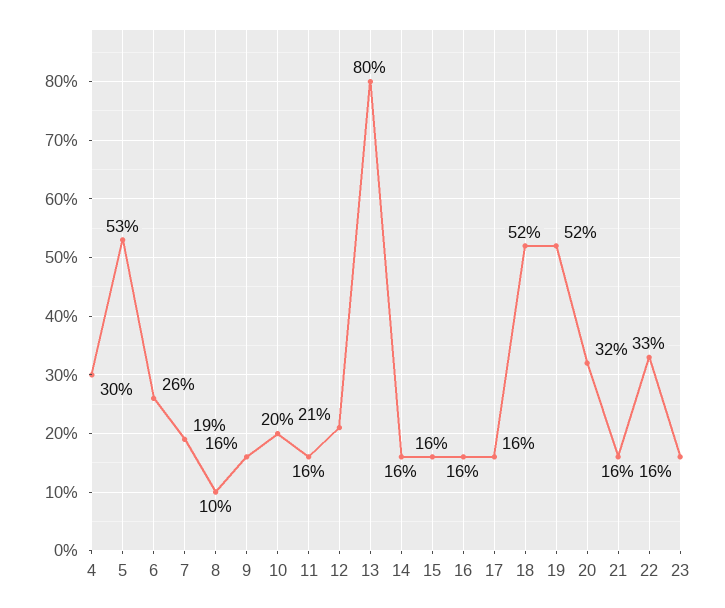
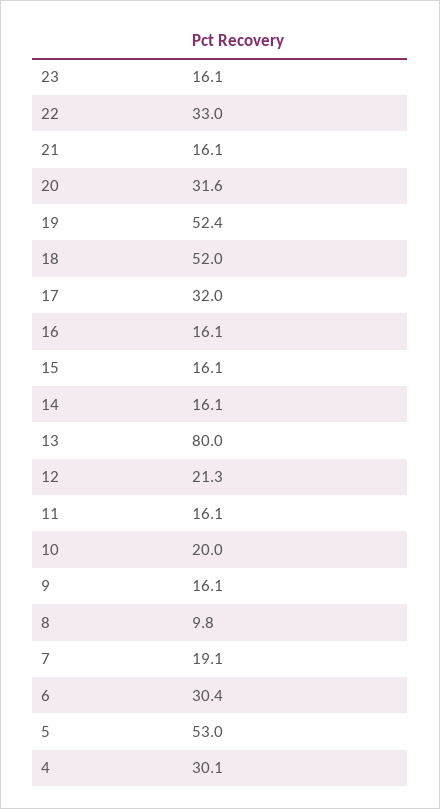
6: 26 -> 30.4
17: 16 -> 32

